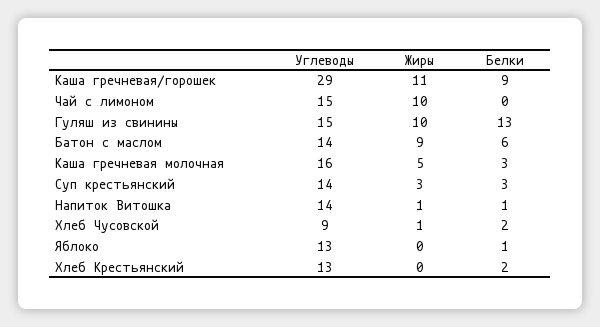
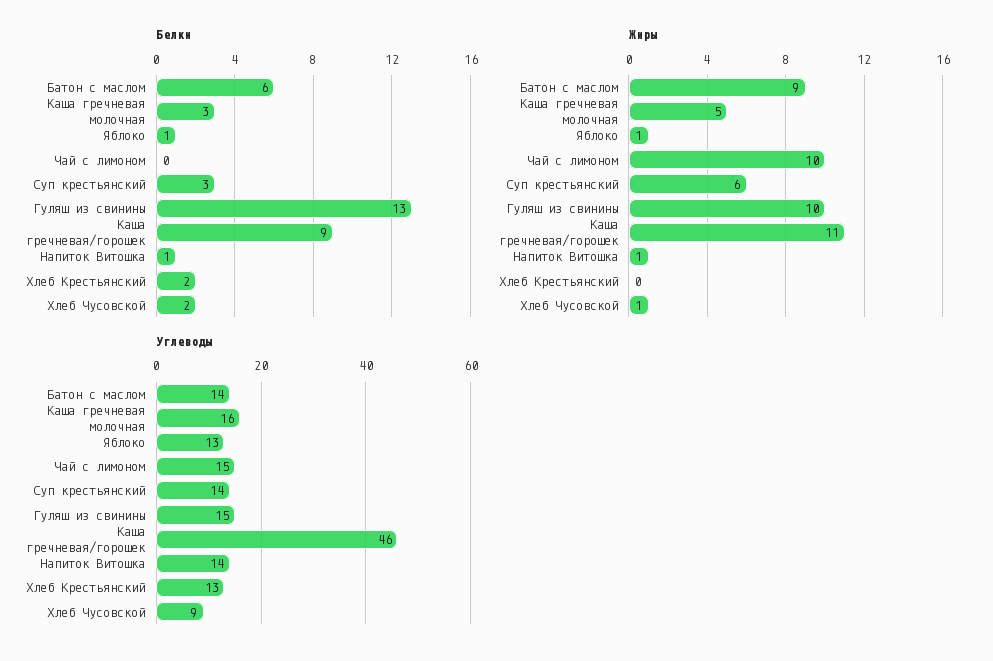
Углеводы, Каша гречневая/горошек: 29 -> 46
Жиры, Суп крестьянский: 3 -> 6
Жиры, Яблоко: 0 -> 1

